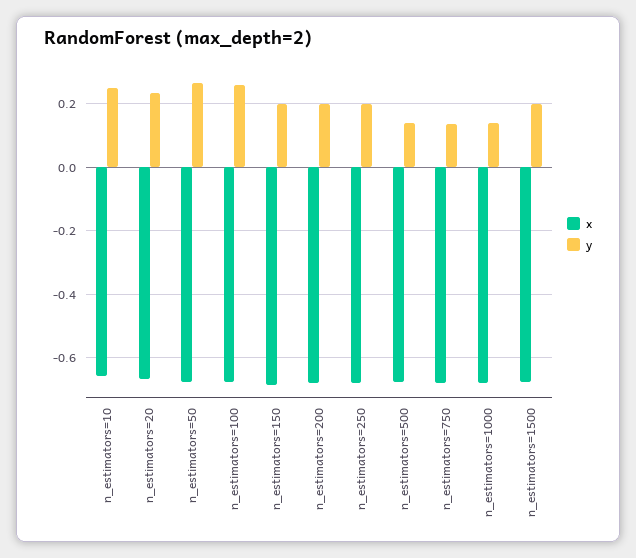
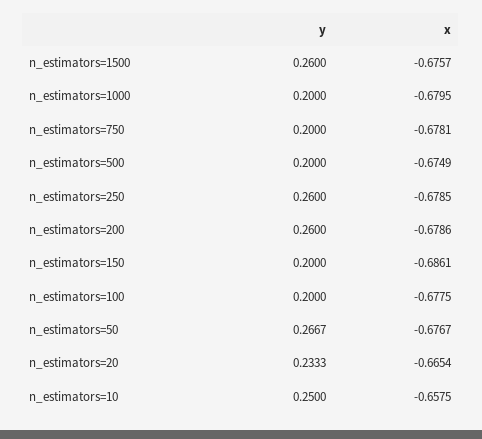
y, n_estimators=100: 0.26 -> 0.2
y, n_estimators=200: 0.2 -> 0.26
y, n_estimators=250: 0.2 -> 0.26
y, n_estimators=500: 0.14 -> 0.2
y, n_estimators=750: 0.14 -> 0.2
y, n_estimators=1000: 0.14 -> 0.2
y, n_estimators=1500: 0.2 -> 0.26

